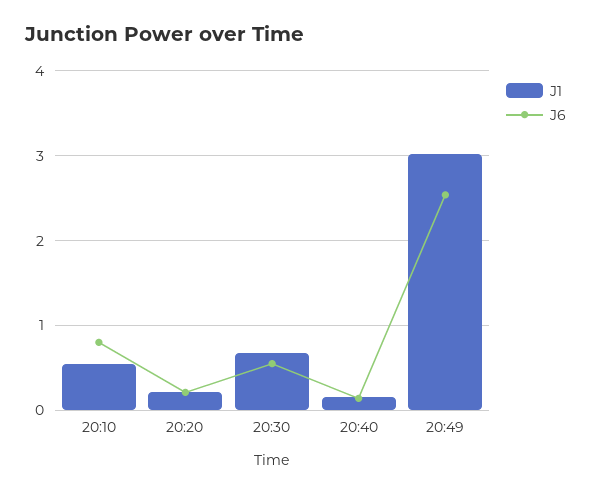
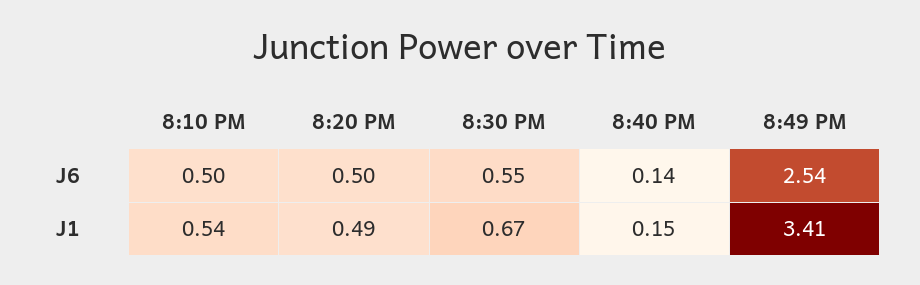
J6, 20:10: 0.8 -> 0.5
J1, 20:20: 0.2 -> 0.49
J6, 20:20: 0.2 -> 0.5
J1, 20:49: 3 -> 3.41

